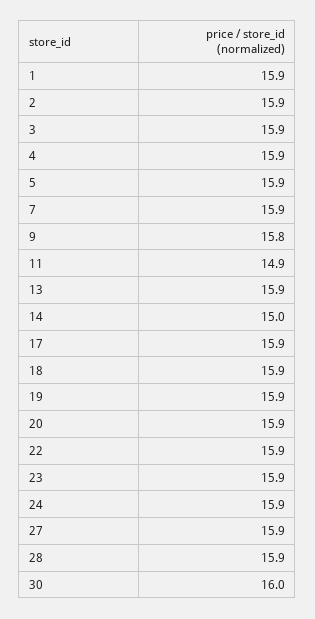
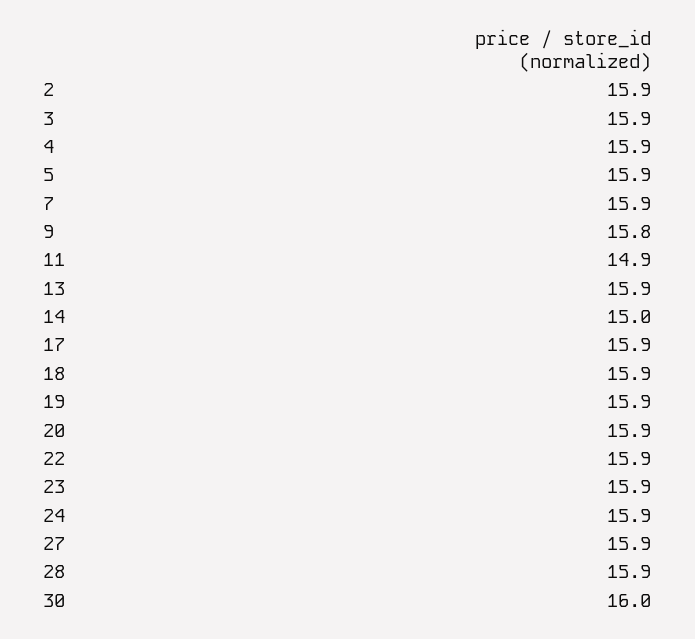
1: 15.9 -> none

